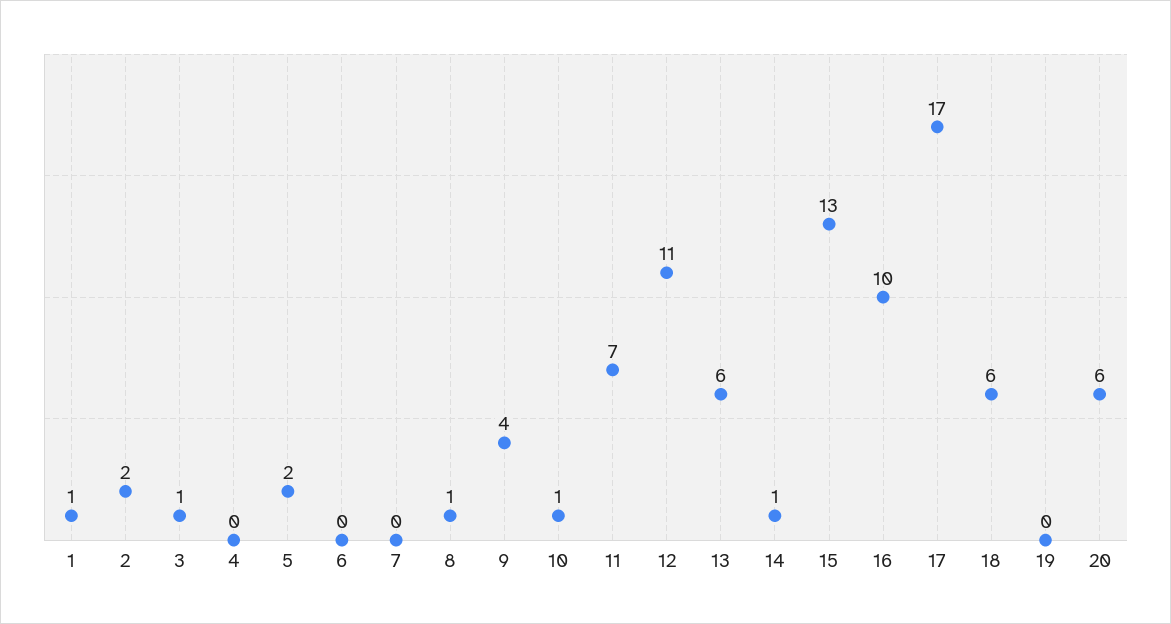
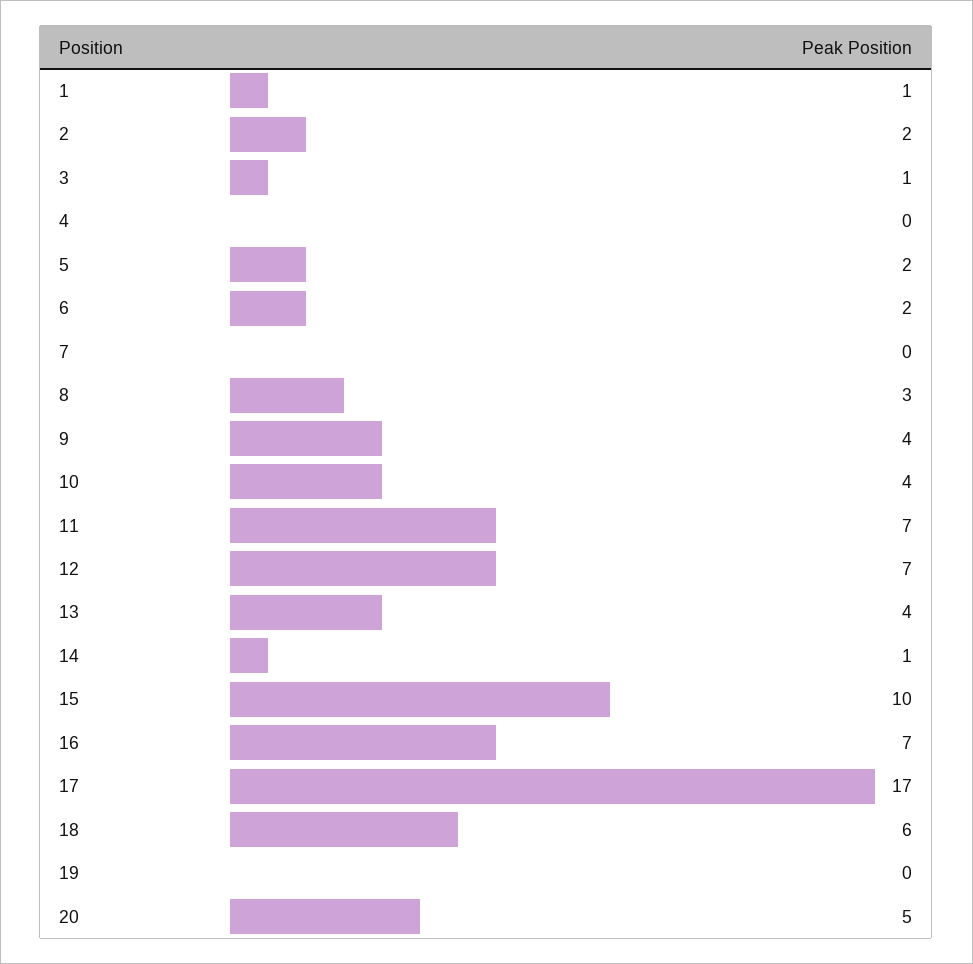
6: 0 -> 2
8: 1 -> 3
10: 1 -> 4
12: 11 -> 7
13: 6 -> 4
15: 13 -> 10
16: 10 -> 7
20: 6 -> 5

